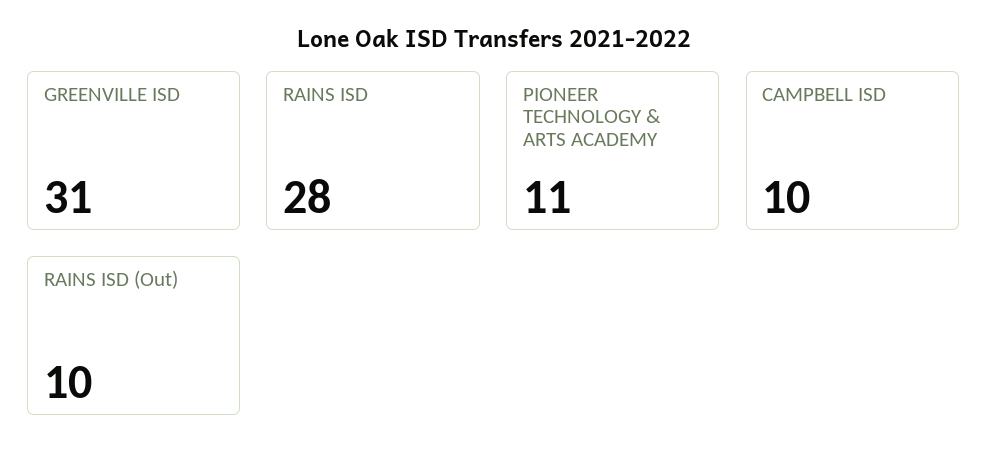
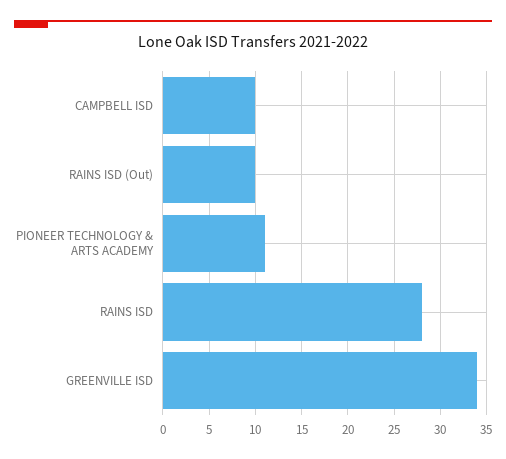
GREENVILLE ISD: 31 -> 34

